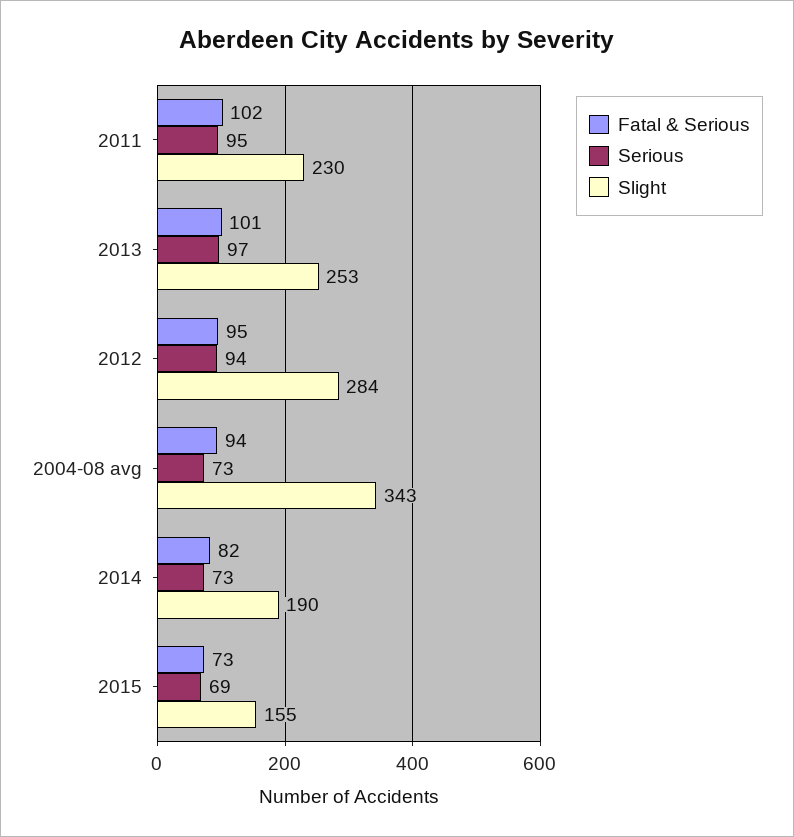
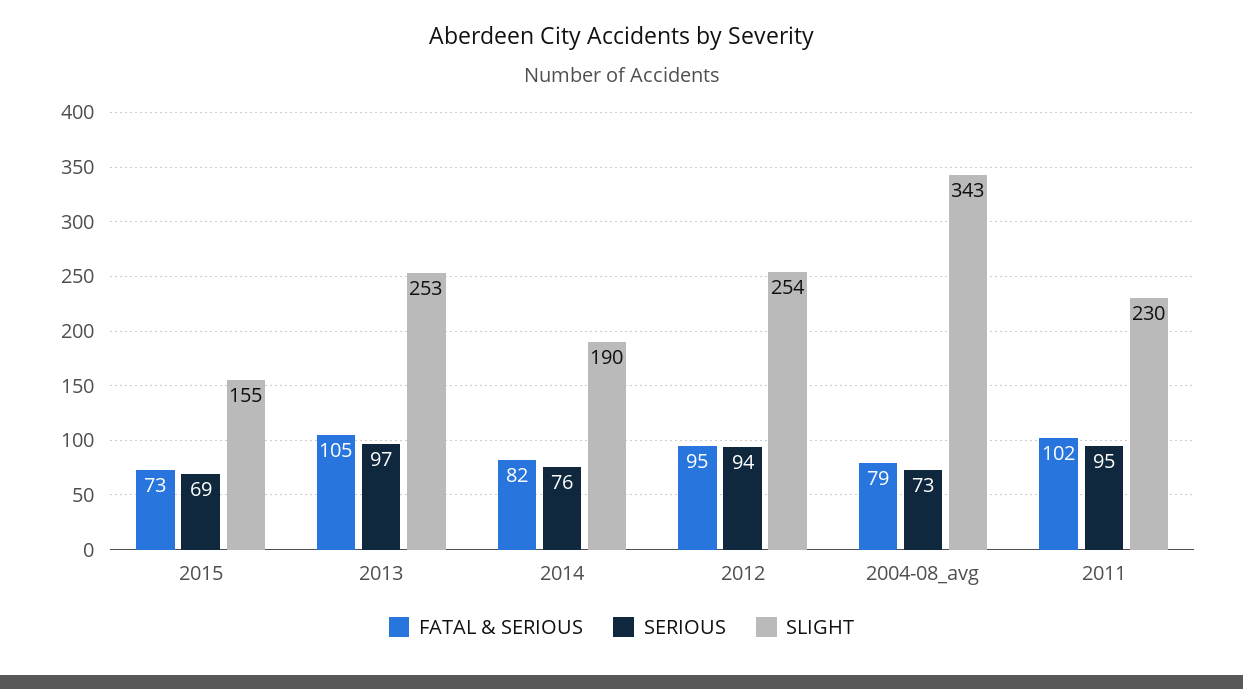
Fatal & Serious, 2013: 101 -> 105
Slight, 2012: 284 -> 254
Fatal & Serious, 2004-08 avg: 94 -> 79
Serious, 2014: 73 -> 76

